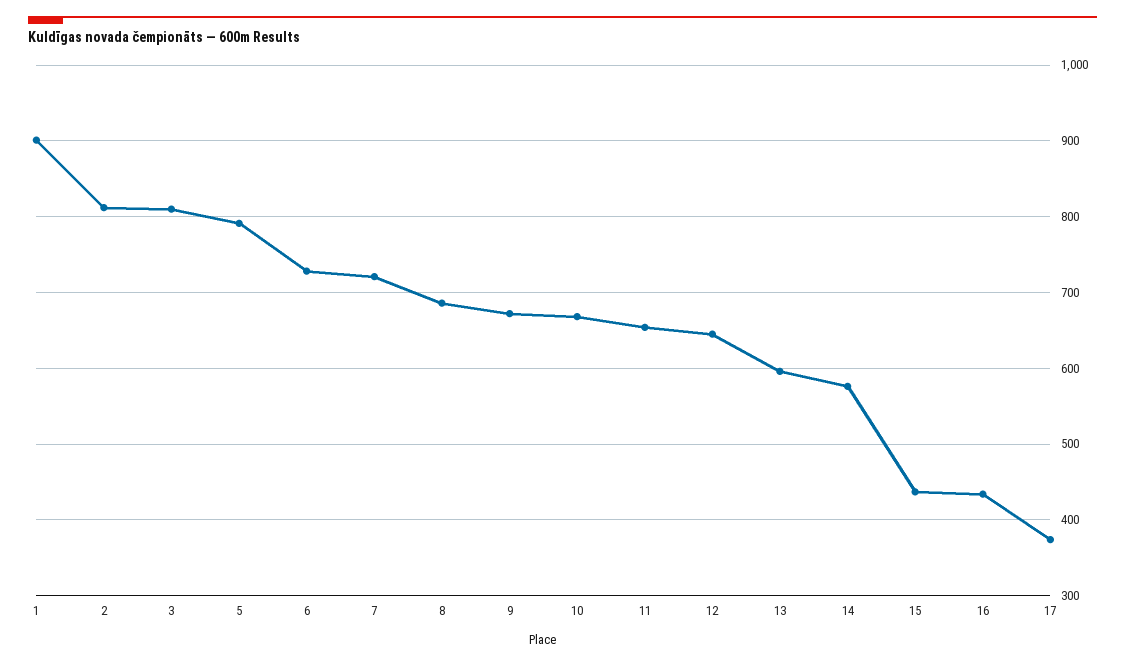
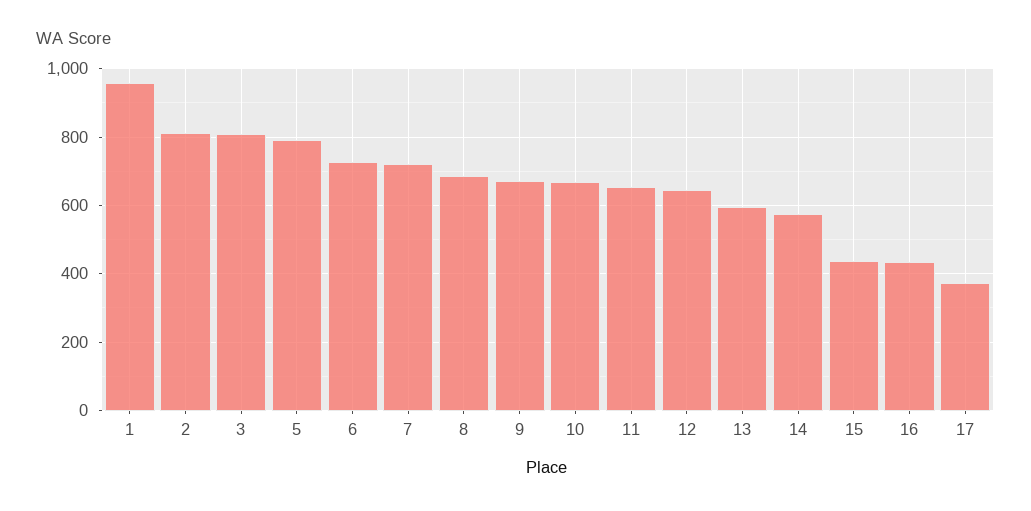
1: 900 -> 960

